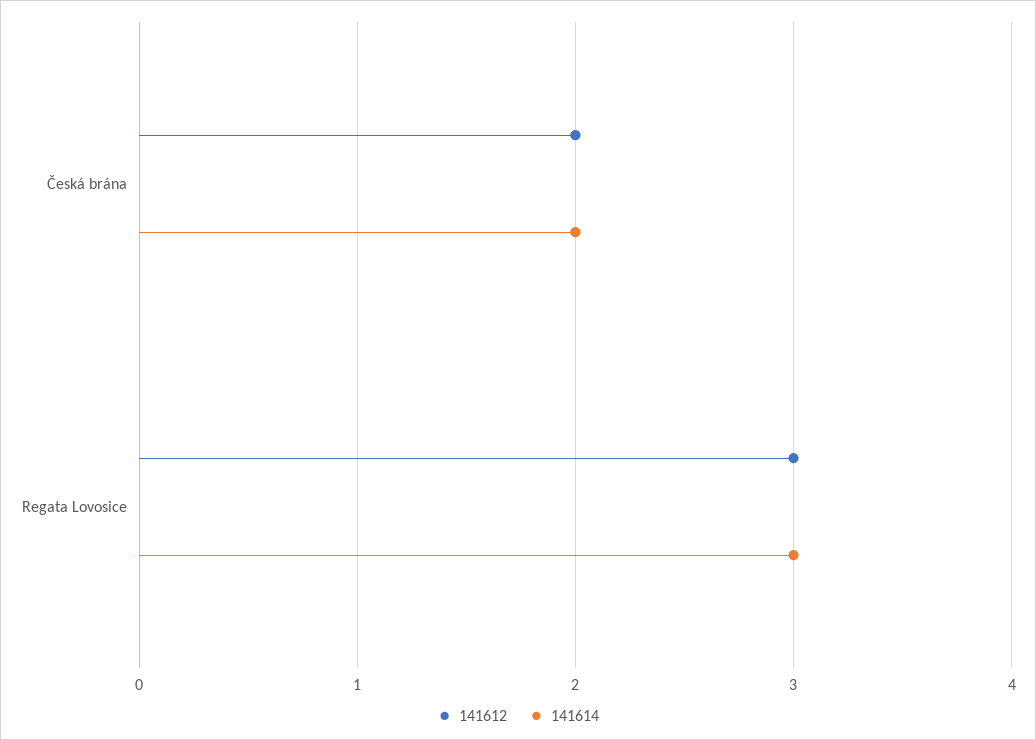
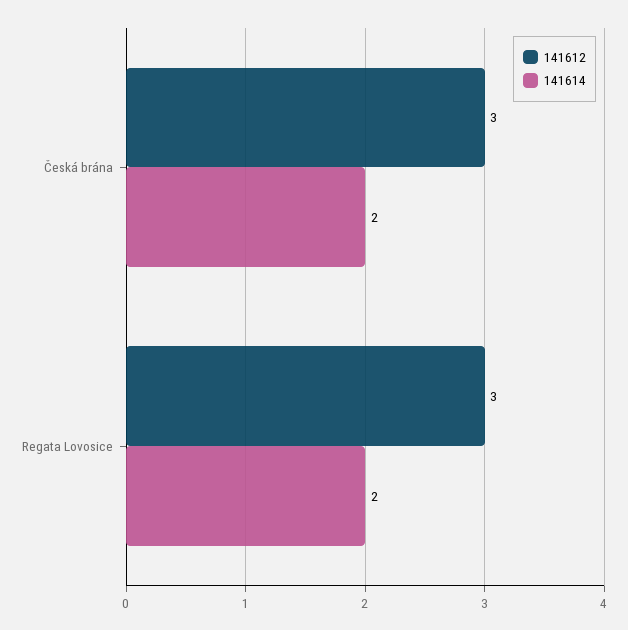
141612, Česká brána: 2 -> 3
141614, Regata Lovosice: 3 -> 2

